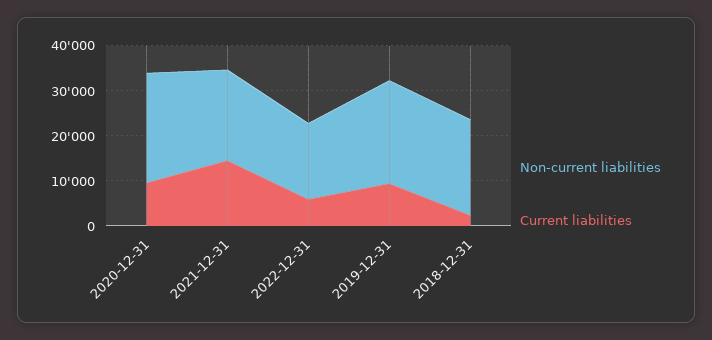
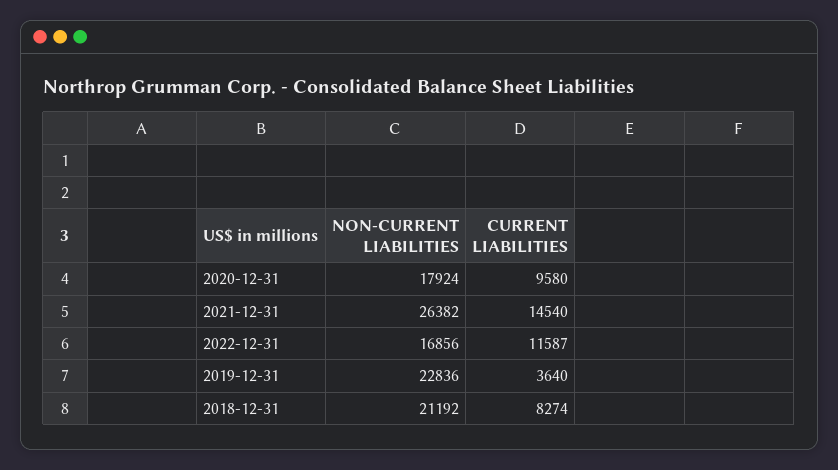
Non-current liabilities, 2020-12-31: 24000 -> 17924
Non-current liabilities, 2021-12-31: 20000 -> 26382
Current liabilities, 2022-12-31: 6000 -> 11587
Current liabilities, 2019-12-31: 10000 -> 3640
Current liabilities, 2018-12-31: 2000 -> 8274

